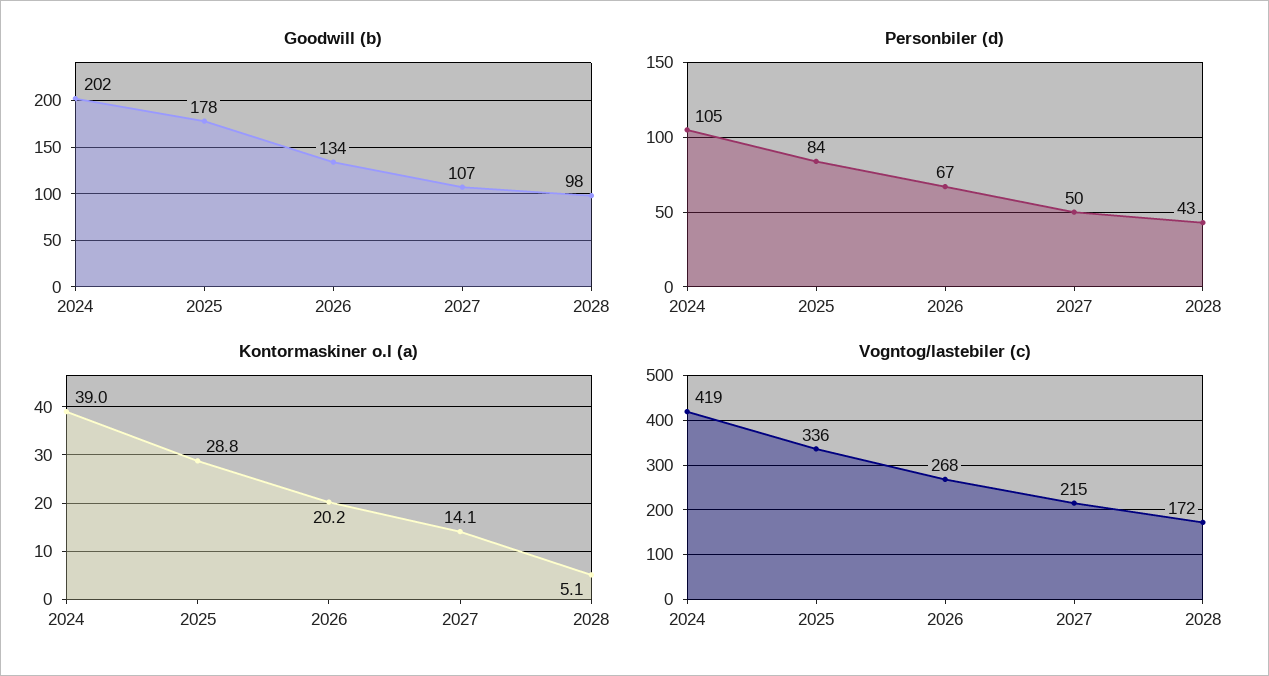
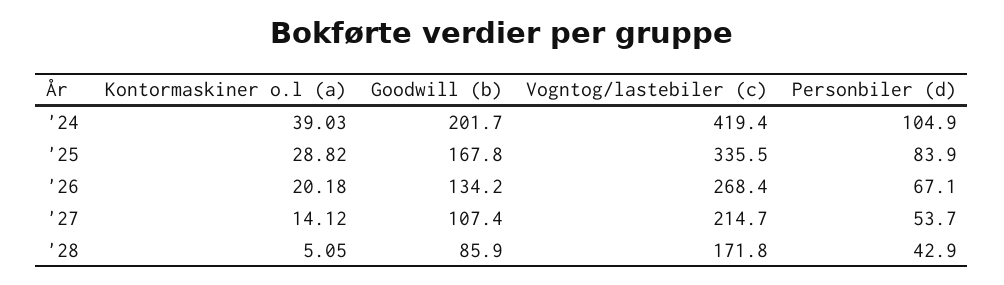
Goodwill (b), 2025: 178 -> 167.8
Goodwill (b), 2028: 98 -> 85.9
Personbiler (d), 2027: 50 -> 53.7

